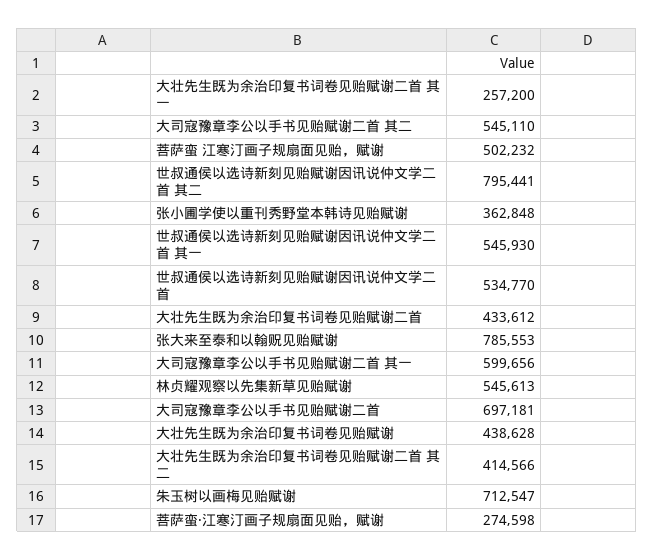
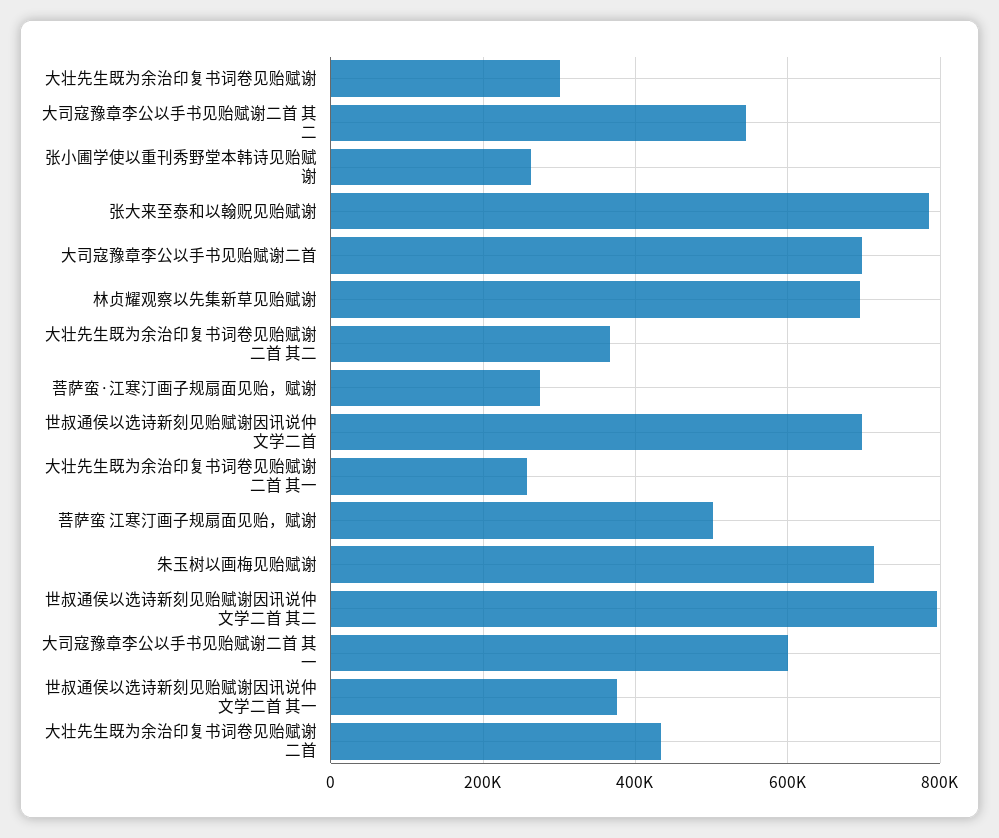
张小圃学使以重刊秀野堂本韩诗见贻赋谢: 362848 -> 260000
世叔通侯以选诗新刻见贻赋谢因讯说仲文学二首 其一: 545930 -> 380000
世叔通侯以选诗新刻见贻赋谢因讯说仲文学二首: 534770 -> 700000
林贞耀观察以先集新草见贻赋谢: 545613 -> 700000
大壮先生既为余治印复书词卷见贻赋谢: 438628 -> 300000
大壮先生既为余治印复书词卷见贻赋谢二首 其二: 414566 -> 360000

